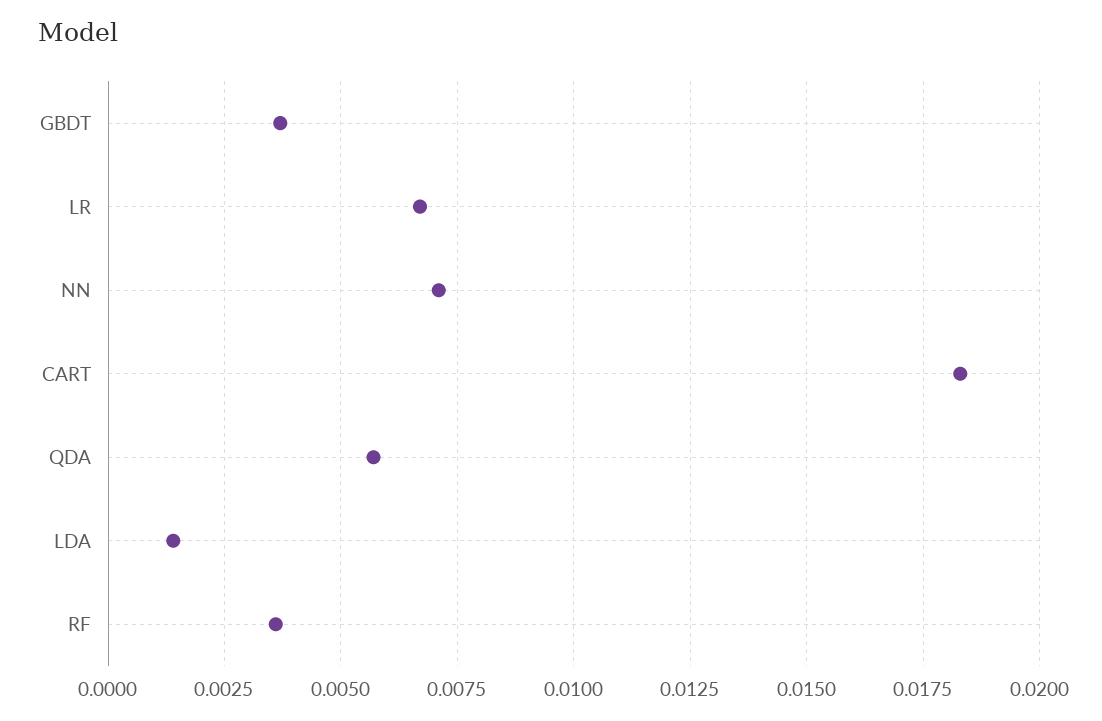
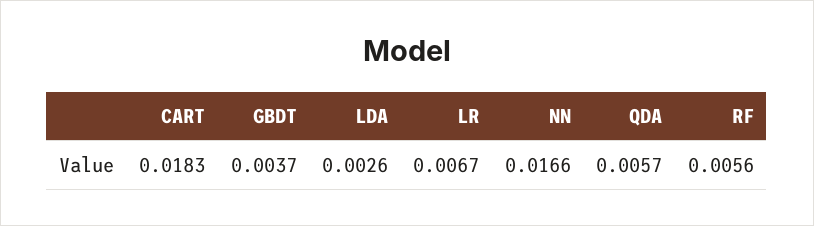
NN: 0.007 -> 0.0166
LDA: 0.0015 -> 0.0026
RF: 0.0035 -> 0.0056

